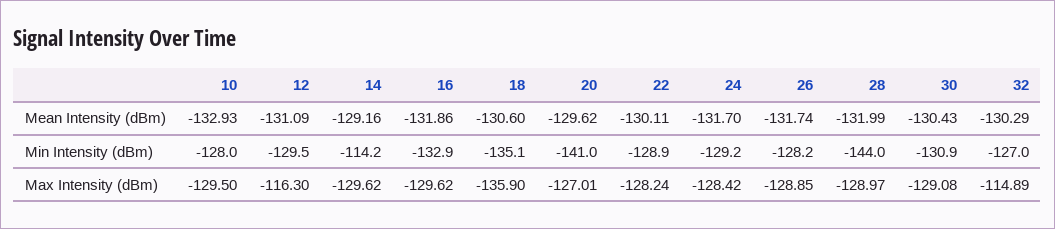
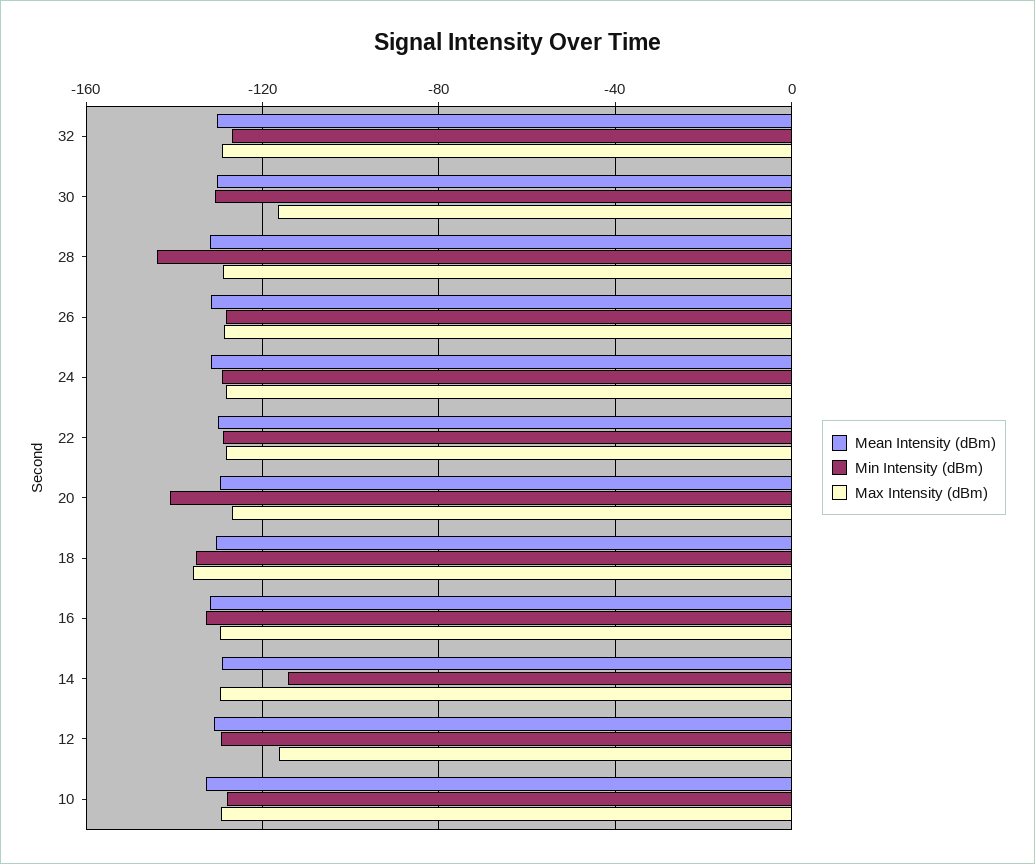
Max Intensity (dBm), 30: -129.08 -> -115
Max Intensity (dBm), 32: -114.89 -> -130

